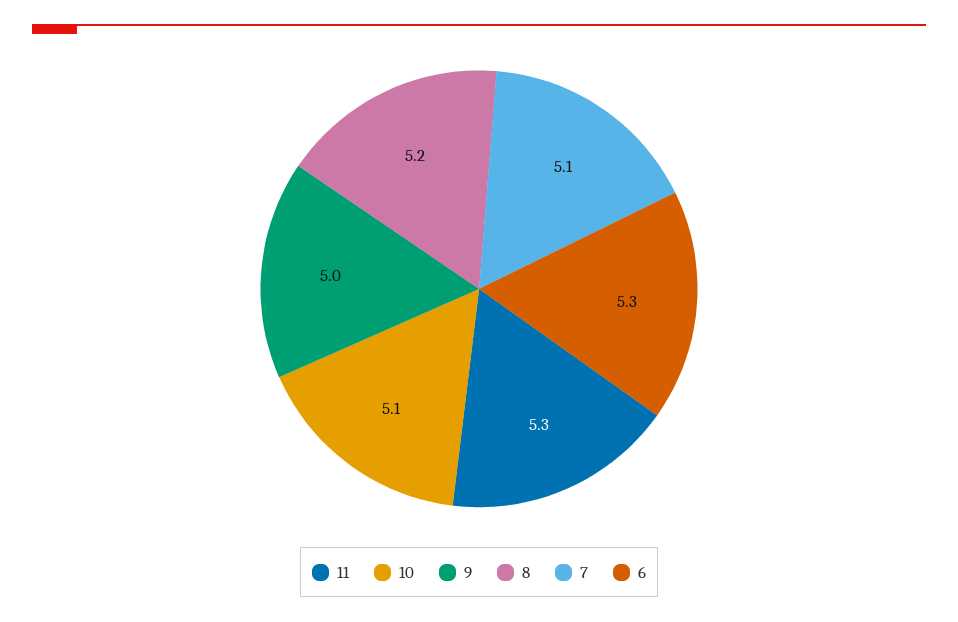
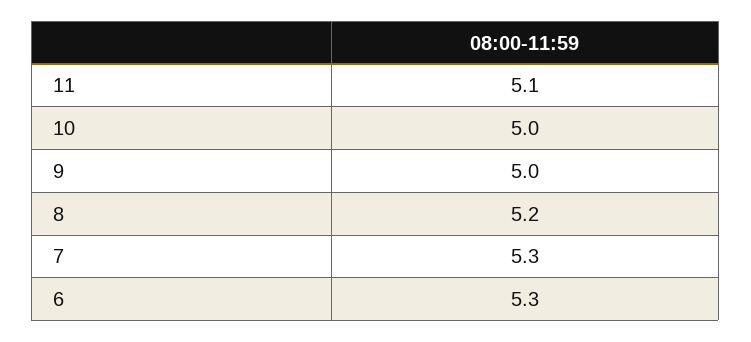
11: 5.3 -> 5.1
10: 5.1 -> 5
7: 5.1 -> 5.3

